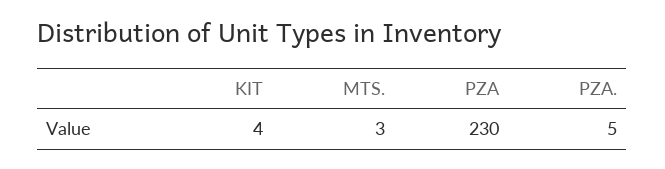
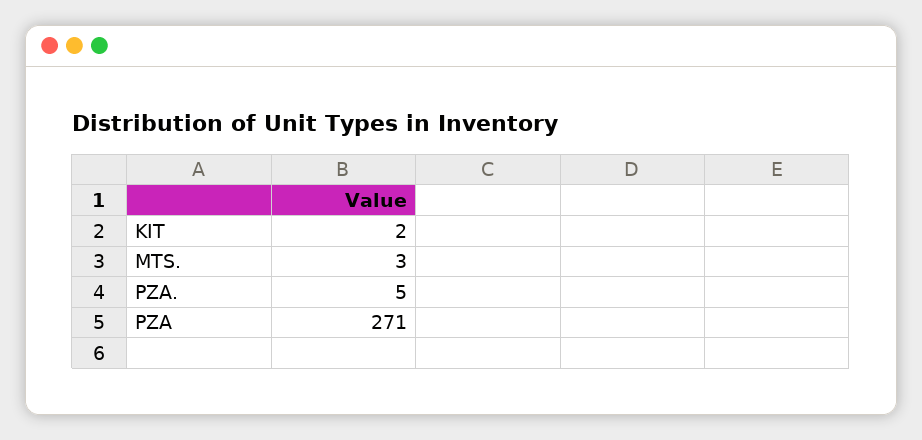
KIT: 4 -> 2
PZA: 230 -> 271

